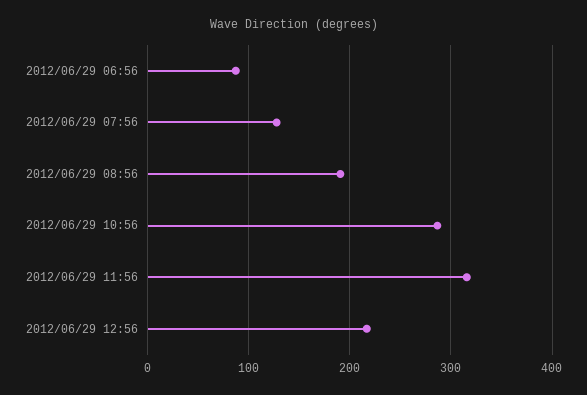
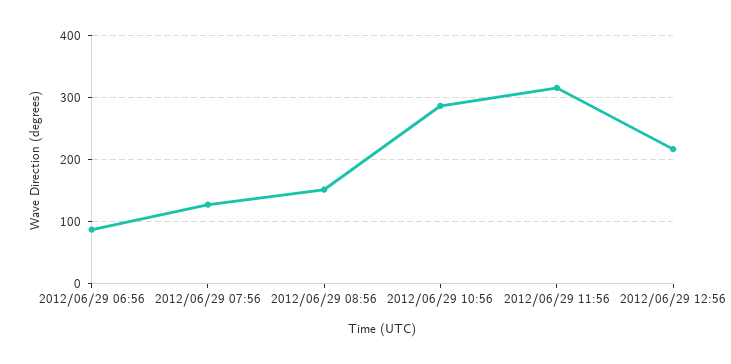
2012/06/29 08:56: 190 -> 150

